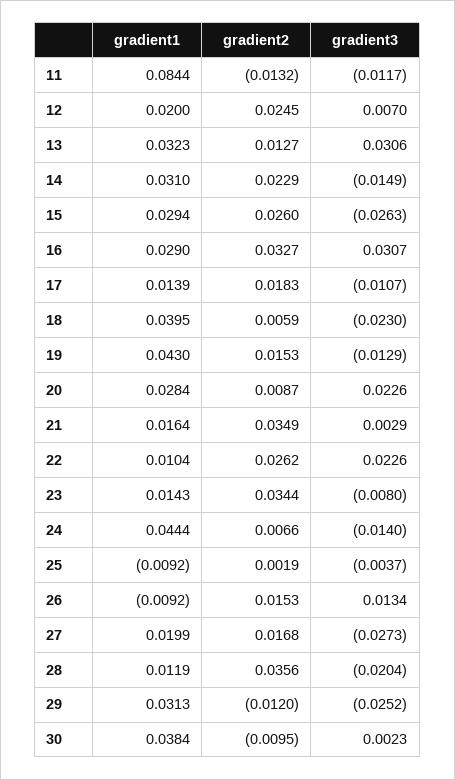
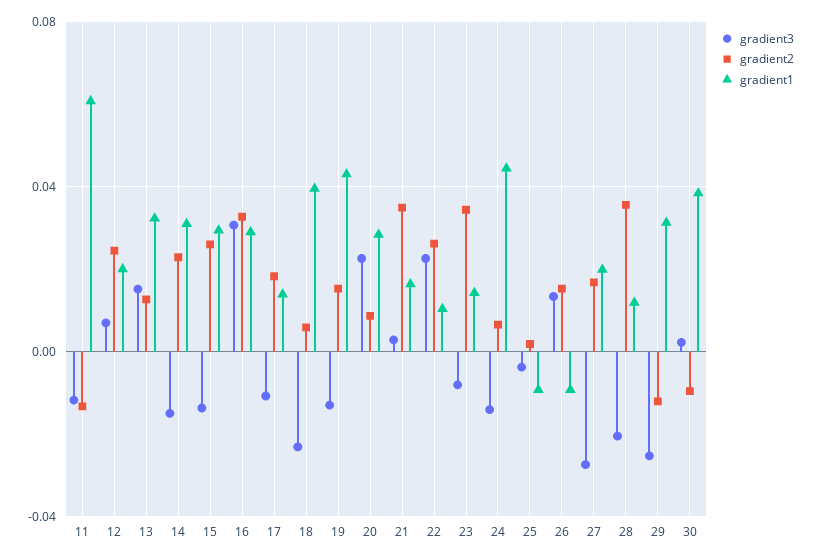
gradient1, 11: 0.0844 -> 0.06
gradient3, 13: 0.0306 -> 0.015
gradient3, 15: -0.0263 -> -0.015

